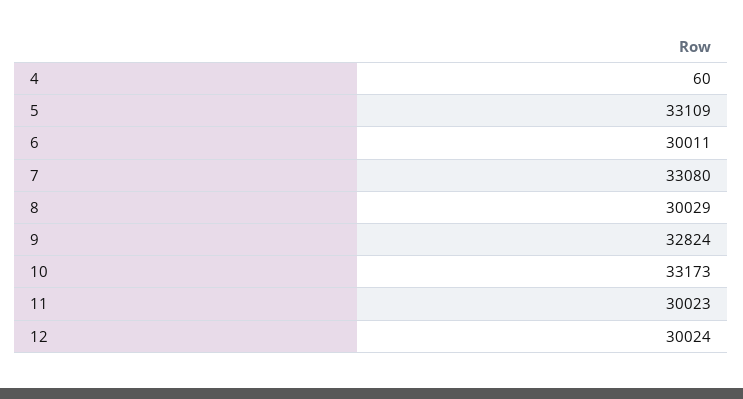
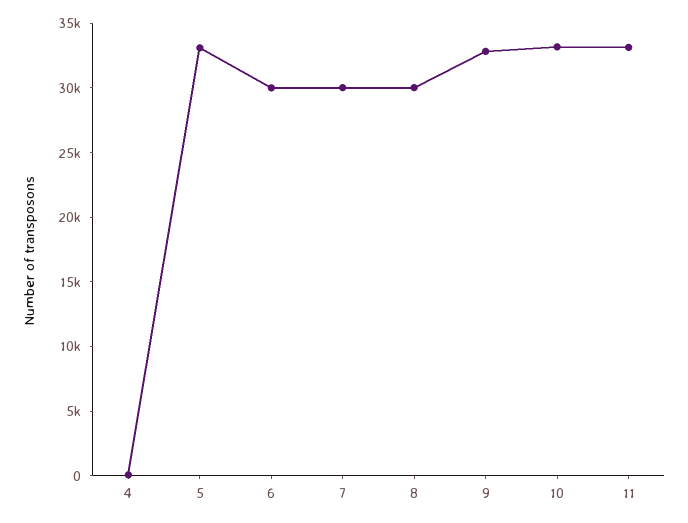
7: 33080 -> 30000
11: 30023 -> 33000
12: 30024 -> none

